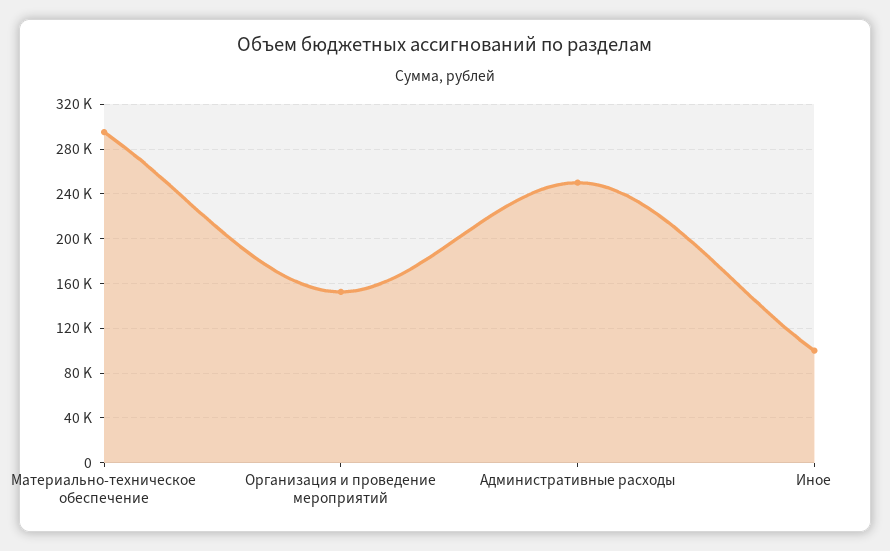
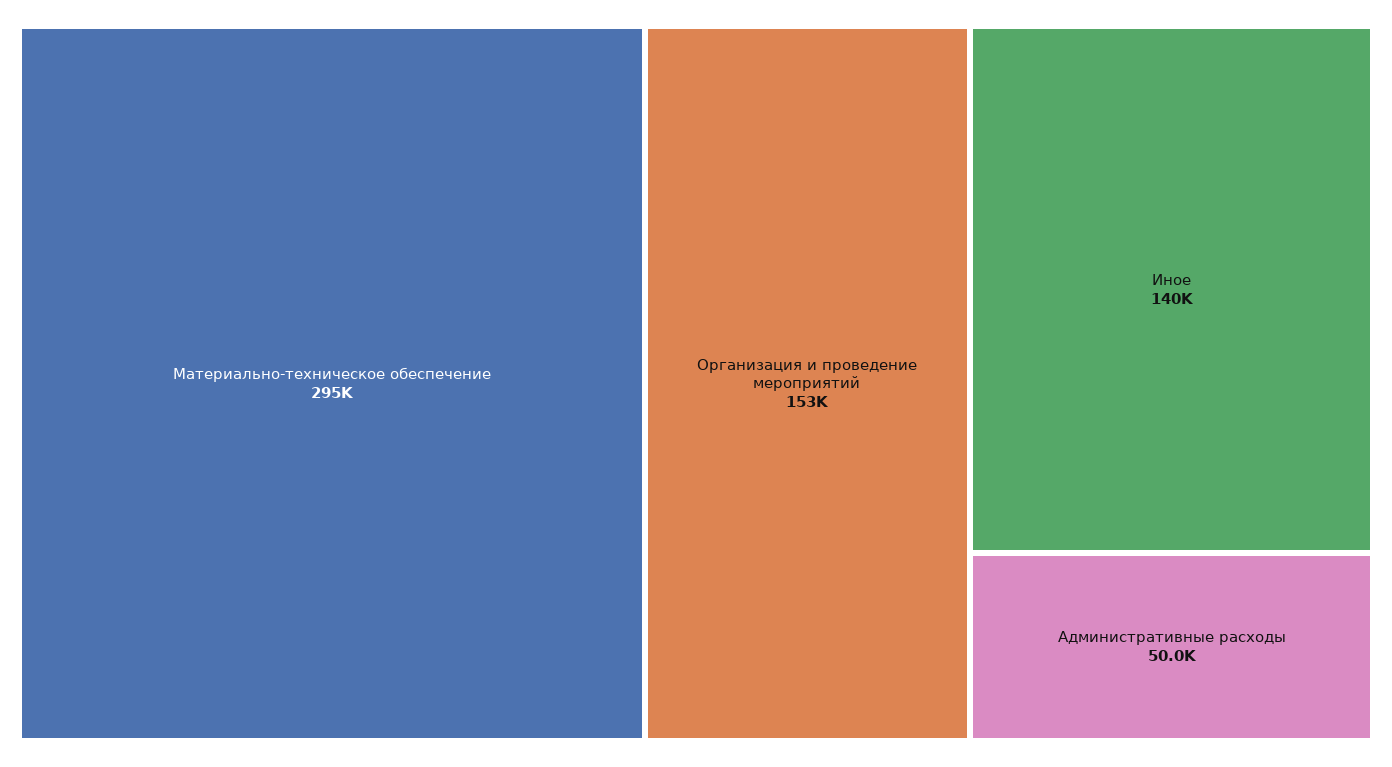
Административные расходы: 250000 -> 50000
Иное: 100000 -> 140000

